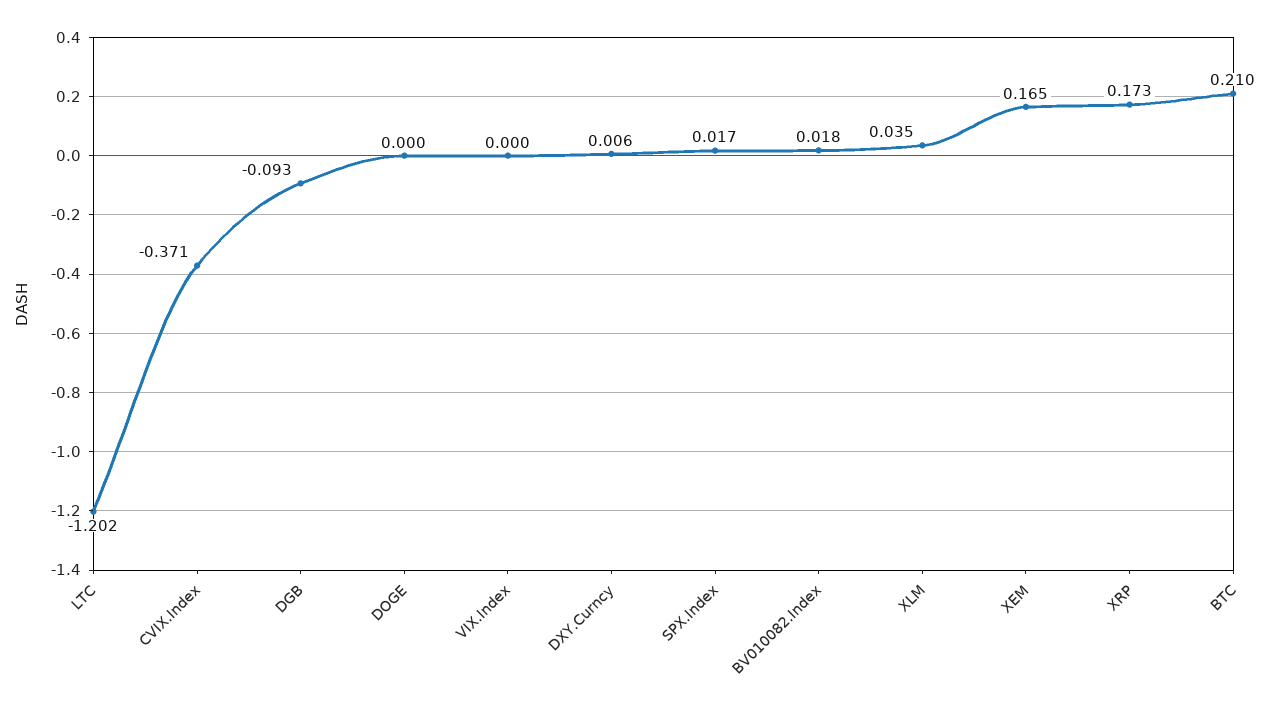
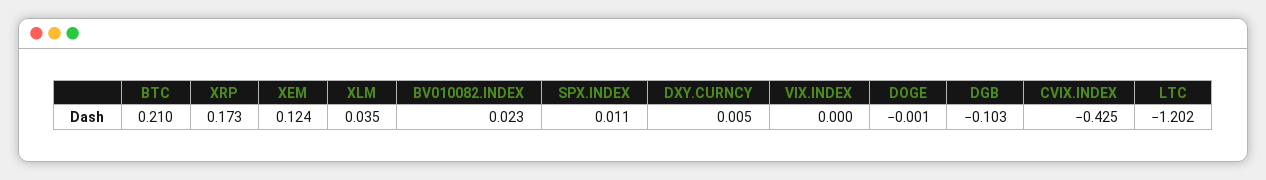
CVIX.Index: -0.371 -> -0.425
DGB: -0.093 -> -0.103
DOGE: 0 -> -0.001
DXY.Curncy: 0.006 -> 0.005
SPX.Index: 0.017 -> 0.011
BV010082.Index: 0.018 -> 0.023
XEM: 0.165 -> 0.124

